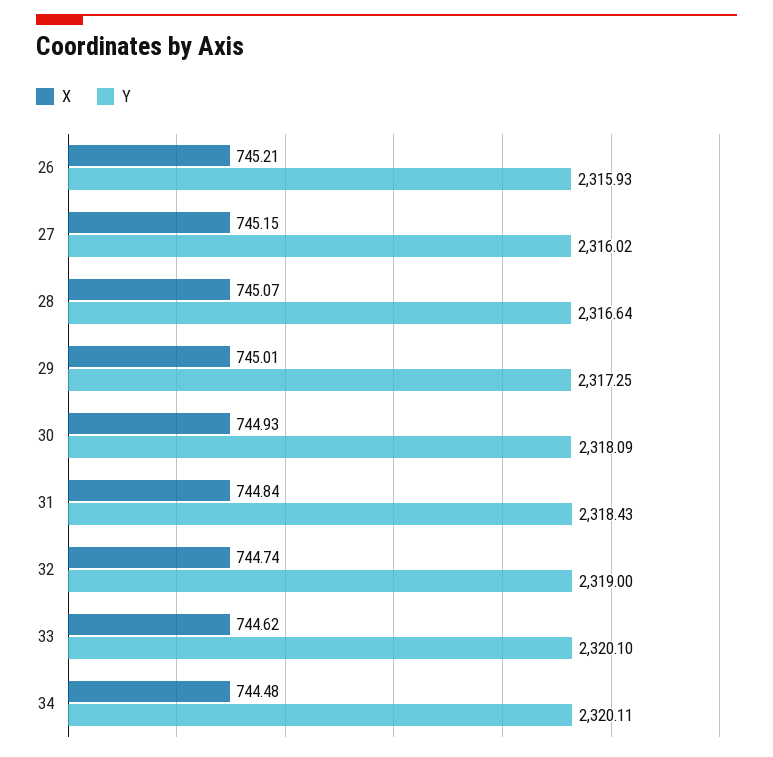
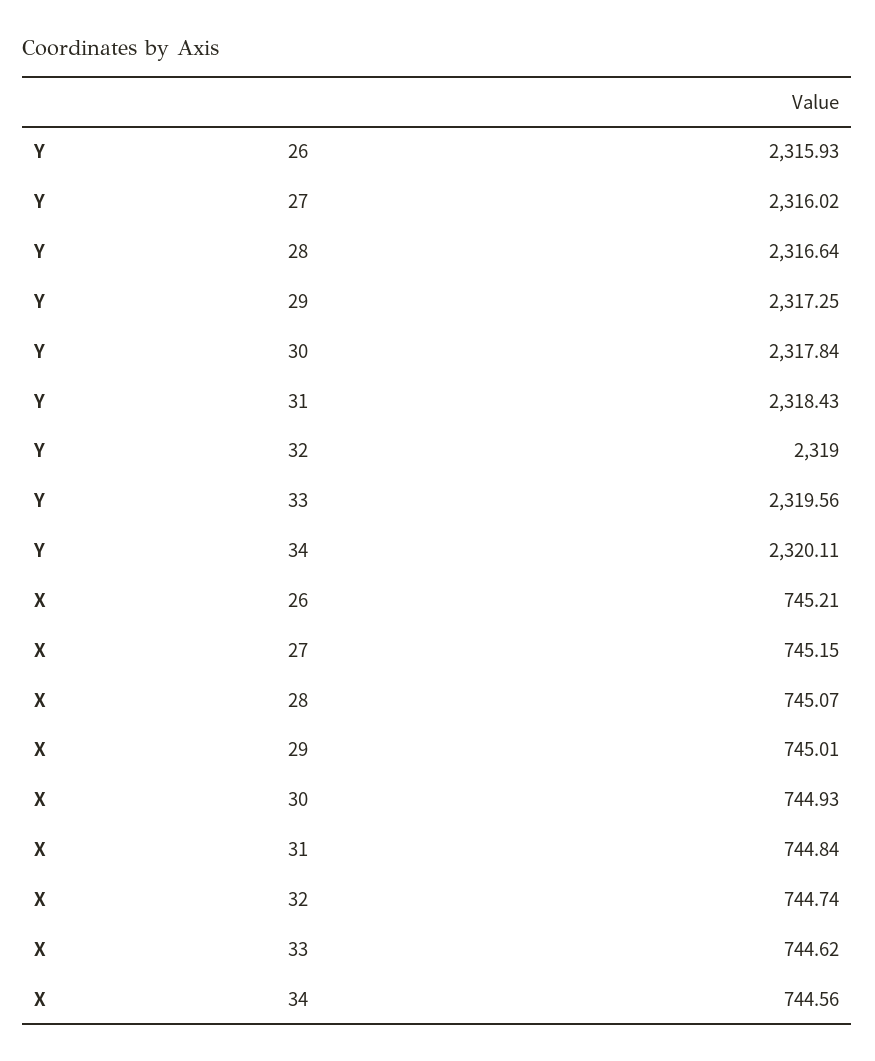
Y, 30: 2318.09 -> 2317.84
Y, 33: 2320.1 -> 2319.56
X, 34: 744.48 -> 744.56

